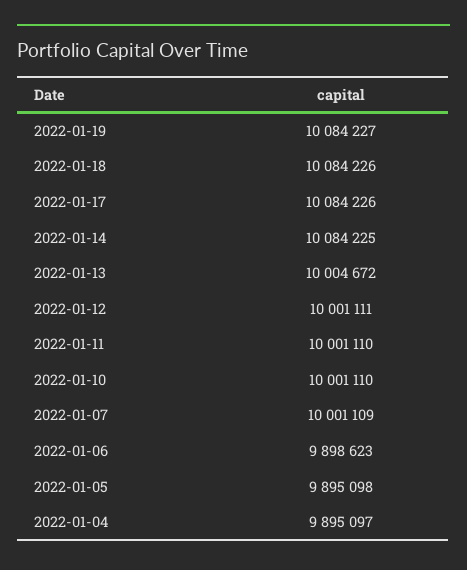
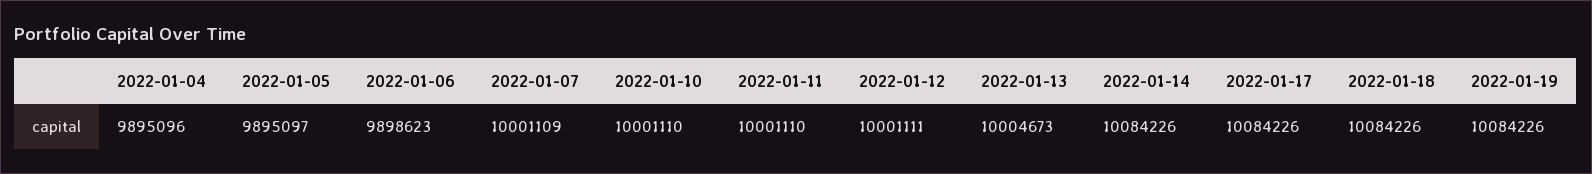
2022-01-19: 10084227 -> 10084226
2022-01-14: 10084225 -> 10084226
2022-01-13: 10004672 -> 10004673
2022-01-05: 9895098 -> 9895097
2022-01-04: 9895097 -> 9895096

